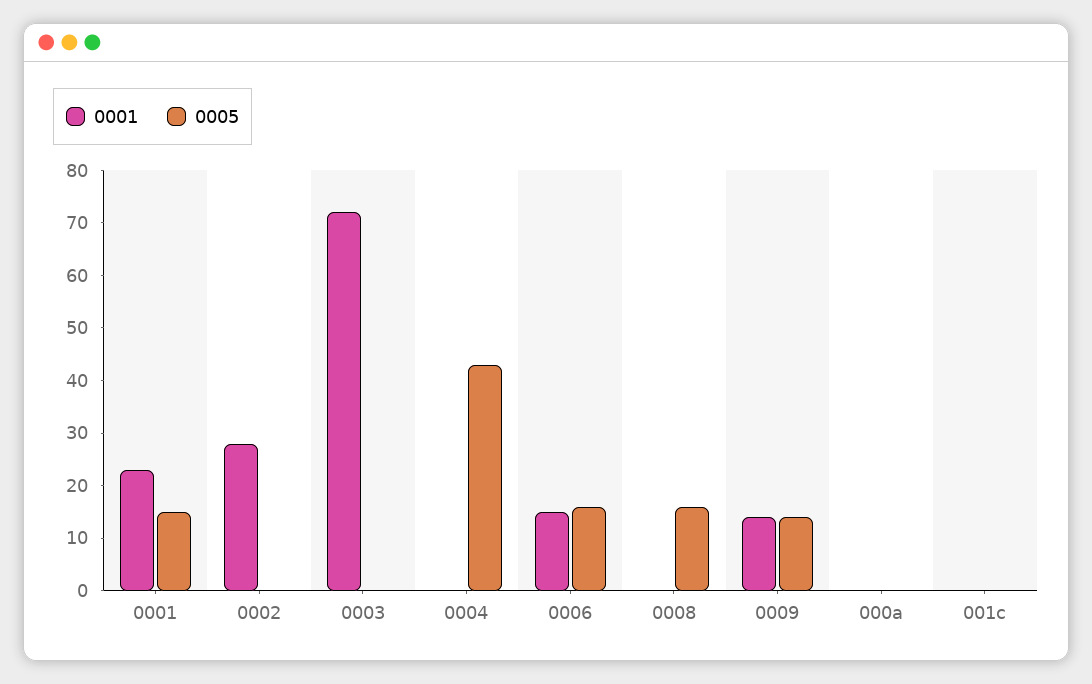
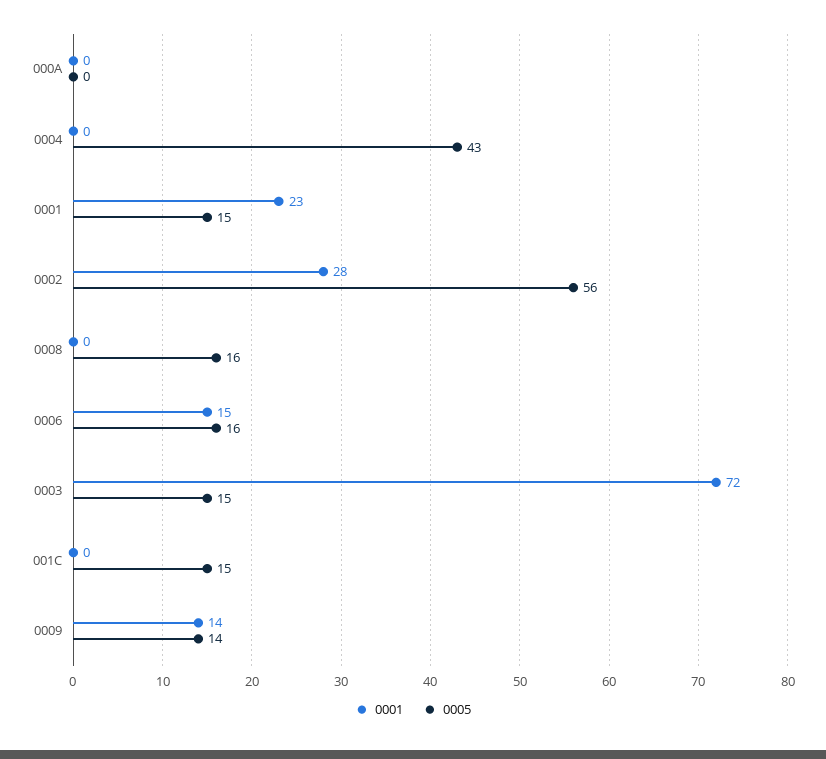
0005, 0002: 0 -> 56
0005, 0003: 0 -> 15
0005, 001c: 0 -> 15

